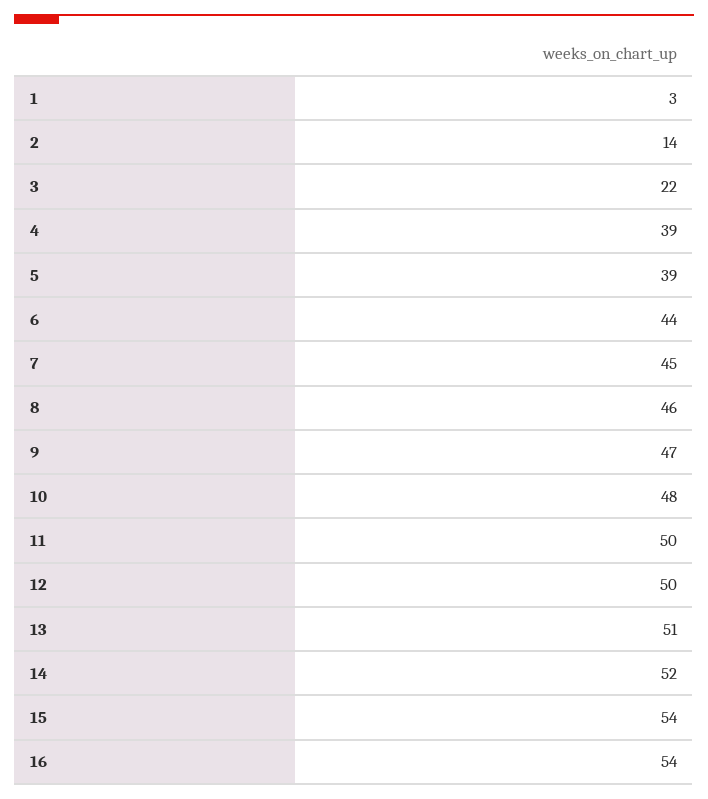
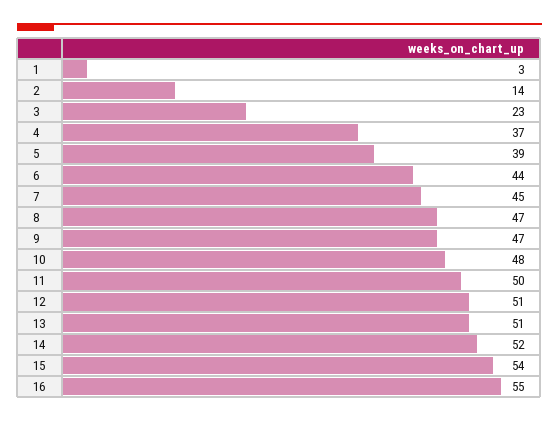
3: 22 -> 23
4: 39 -> 37
8: 46 -> 47
12: 50 -> 51
16: 54 -> 55

